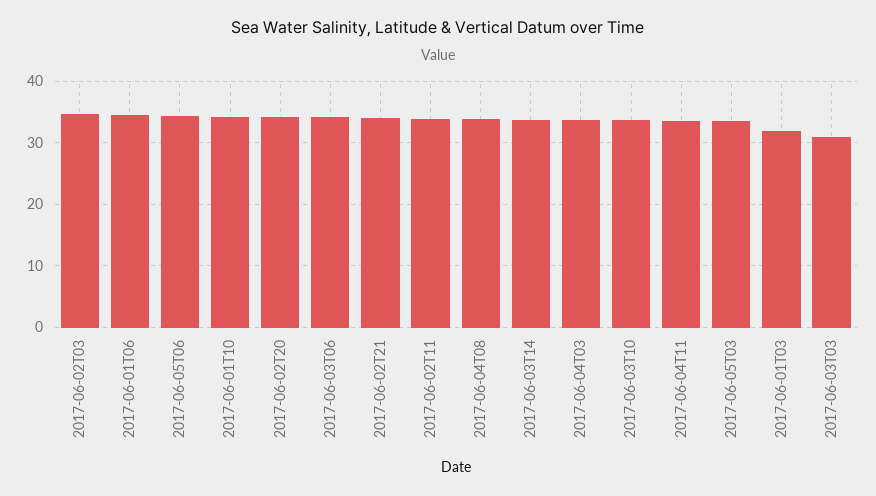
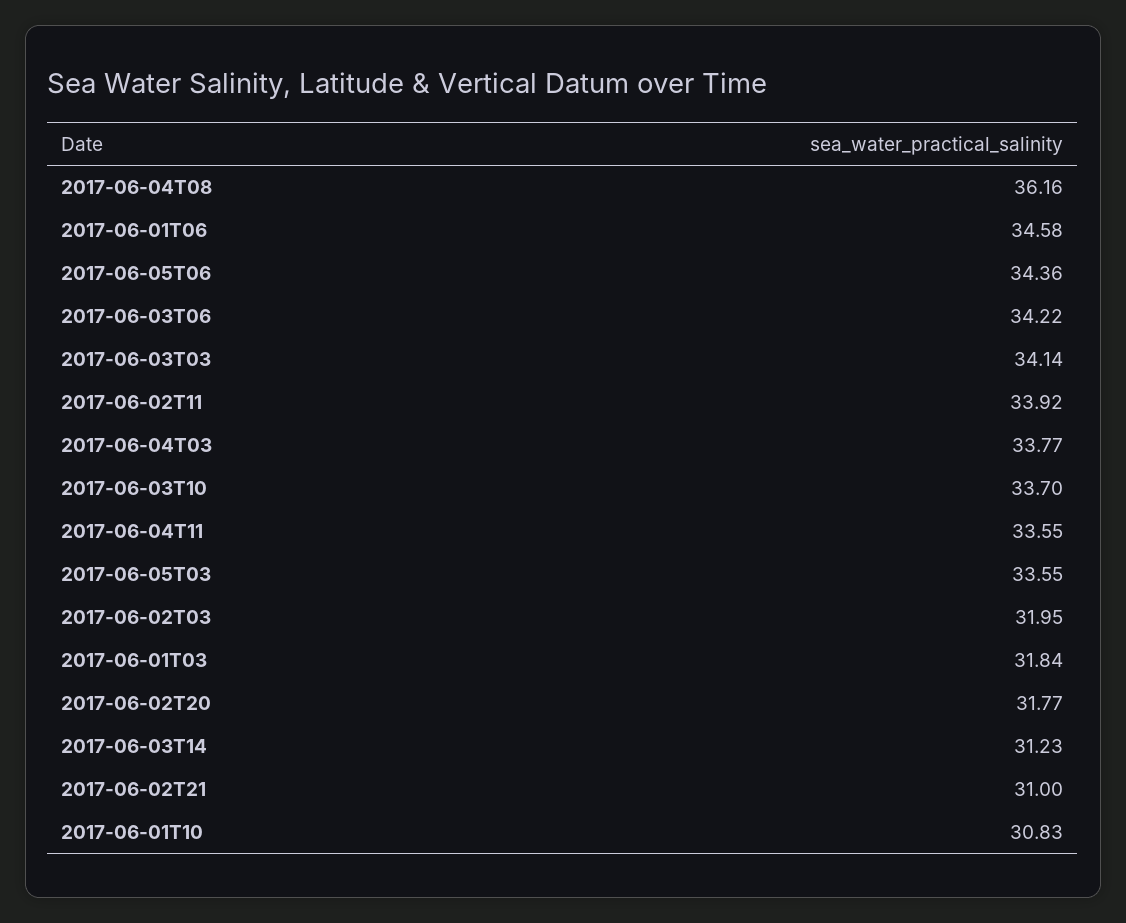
2017-06-02T03: 35 -> 31.95
2017-06-01T10: 34 -> 30.83
2017-06-02T20: 34 -> 31.77
2017-06-02T21: 34 -> 31
2017-06-04T08: 34 -> 36.16
2017-06-03T14: 34 -> 31.23
2017-06-03T03: 31 -> 34.14

